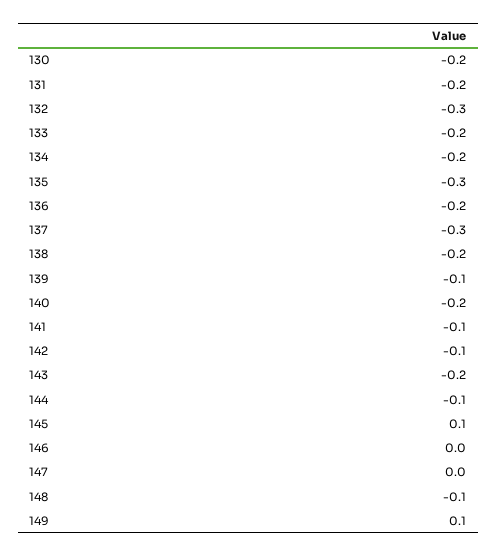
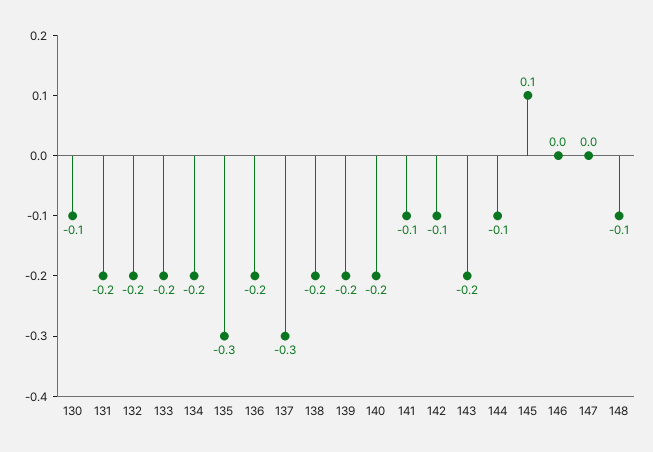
130: -0.2 -> -0.1
132: -0.3 -> -0.2
139: -0.1 -> -0.2
149: 0.1 -> none

